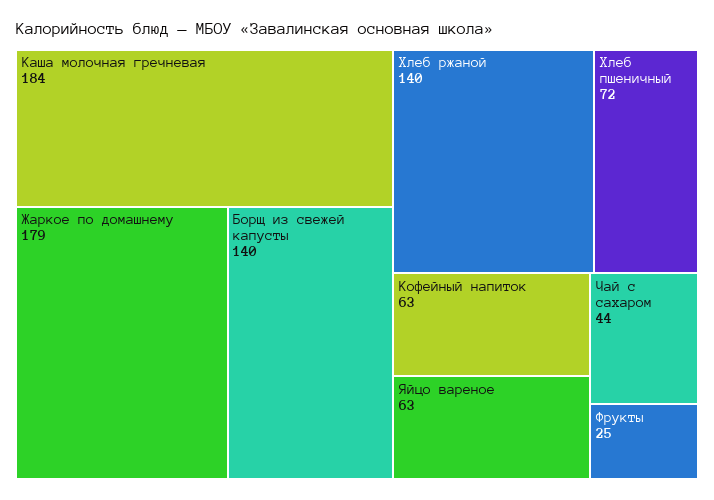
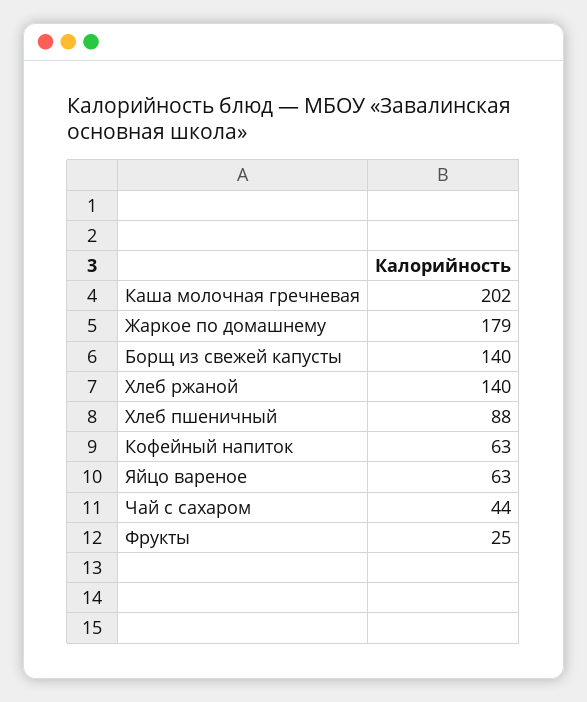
Каша молочная гречневая: 184 -> 202
Хлеб пшеничный: 72 -> 88

